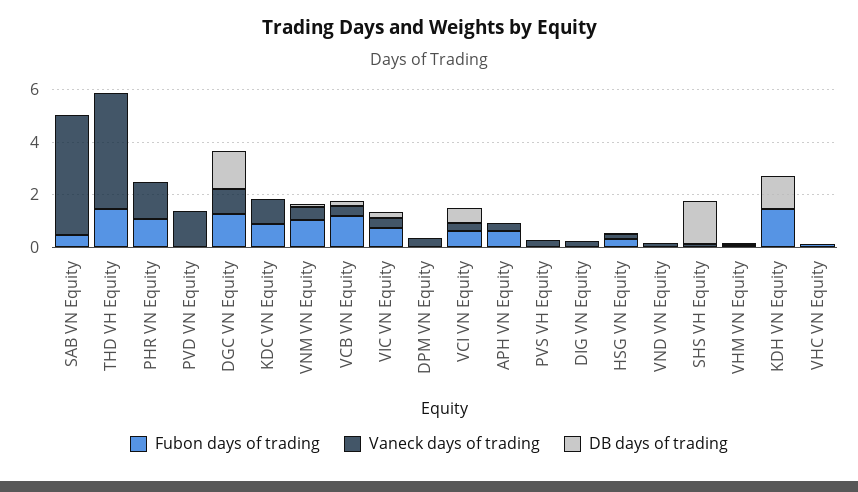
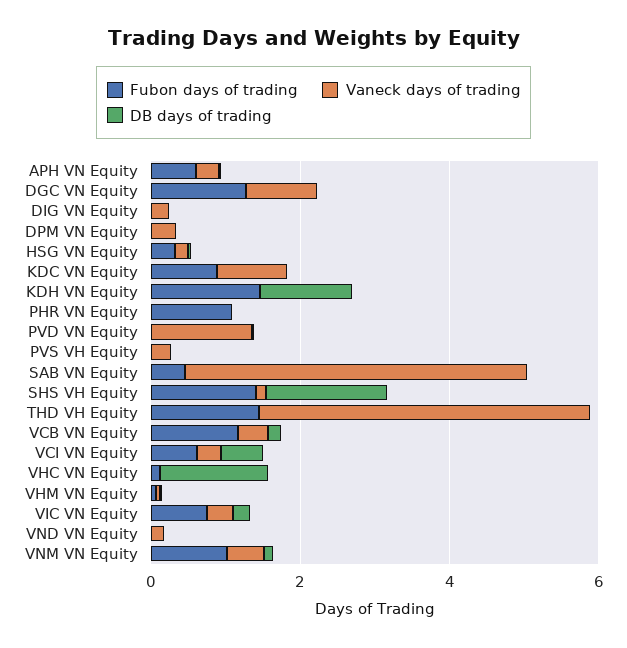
Vaneck days of trading, PHR VN Equity: 1.5 -> 0
DB days of trading, DGC VN Equity: 1.5 -> 0
Fubon days of trading, SHS VH Equity: 0 -> 1.5
DB days of trading, VHC VN Equity: 0 -> 1.5

